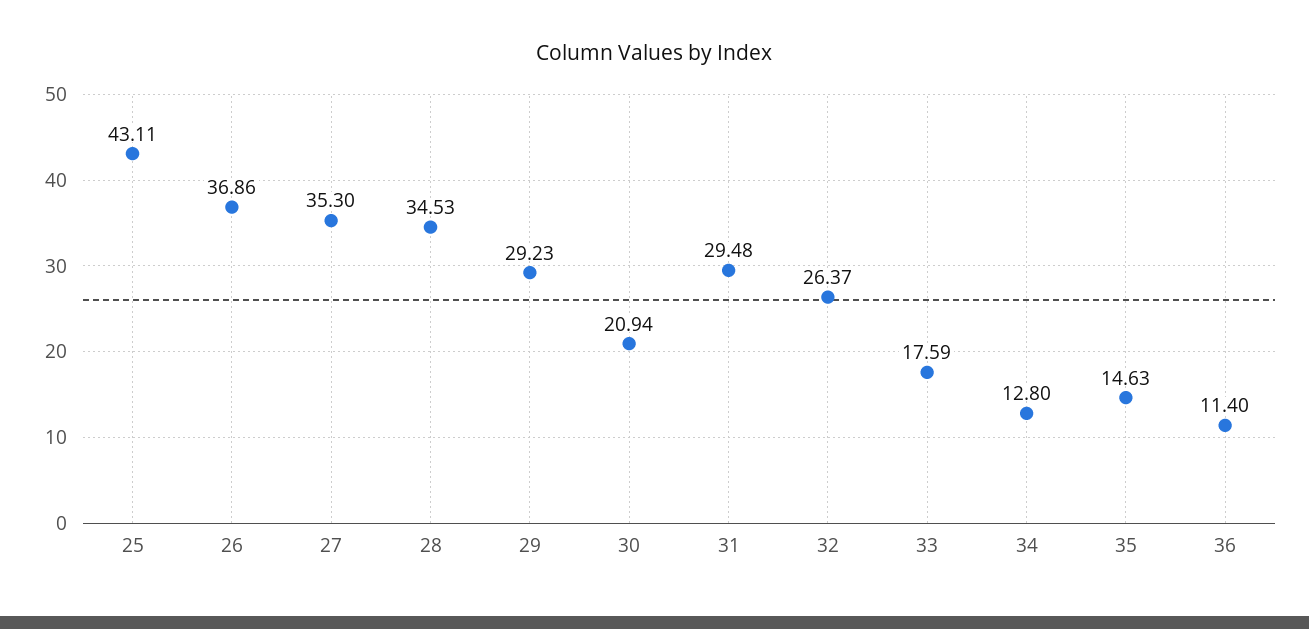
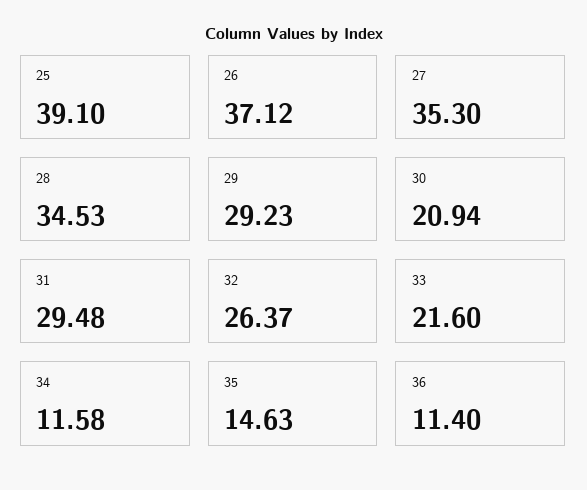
25: 43.11 -> 39.1
26: 36.86 -> 37.12
33: 17.59 -> 21.6
34: 12.8 -> 11.58

